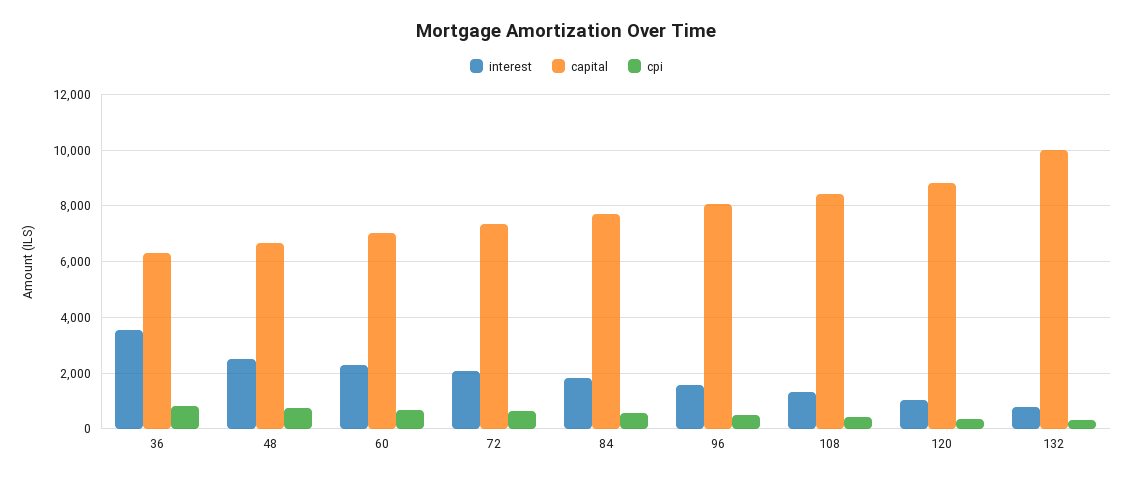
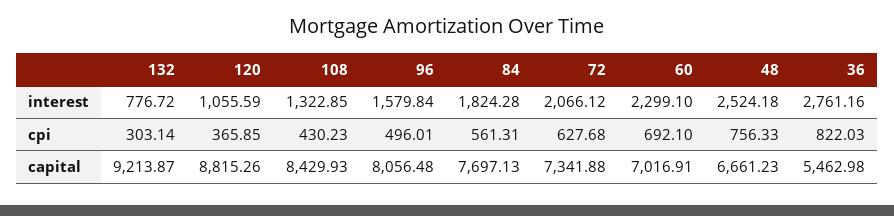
interest, 36: 3500 -> 2761.16
capital, 36: 6250 -> 5462.98
capital, 132: 10000 -> 9213.87

